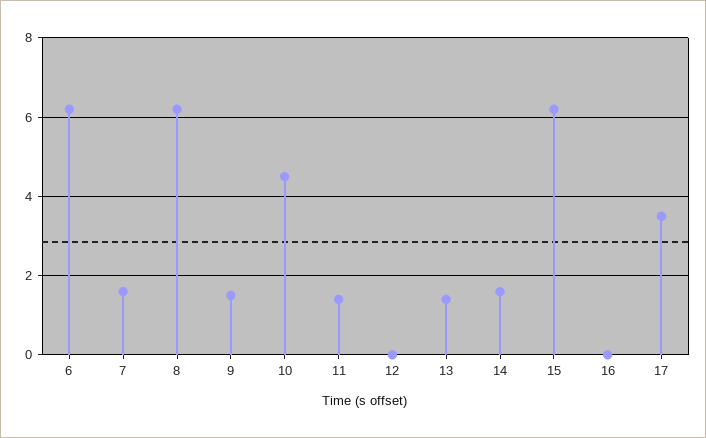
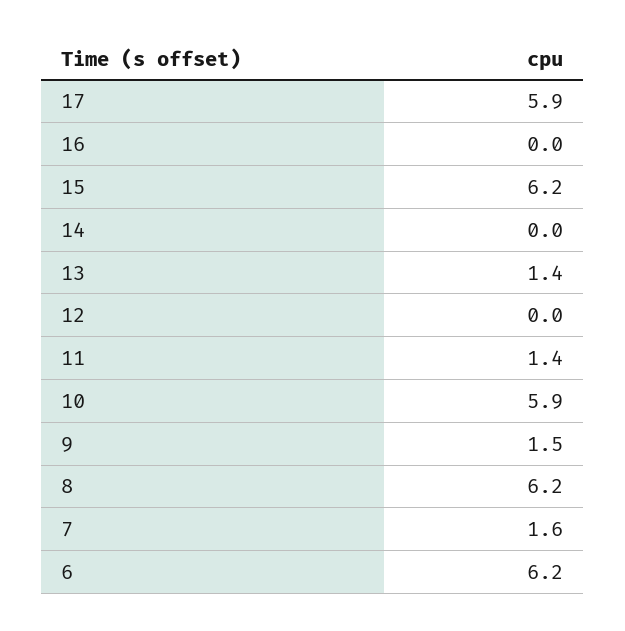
10: 4.5 -> 5.9
14: 1.5 -> 0
17: 3.5 -> 5.9

